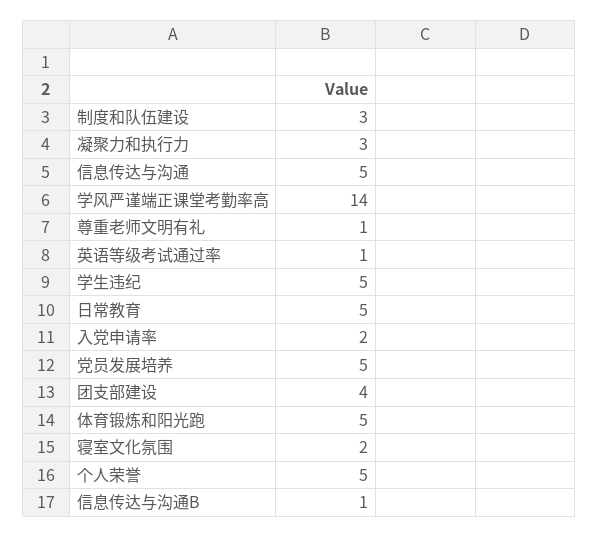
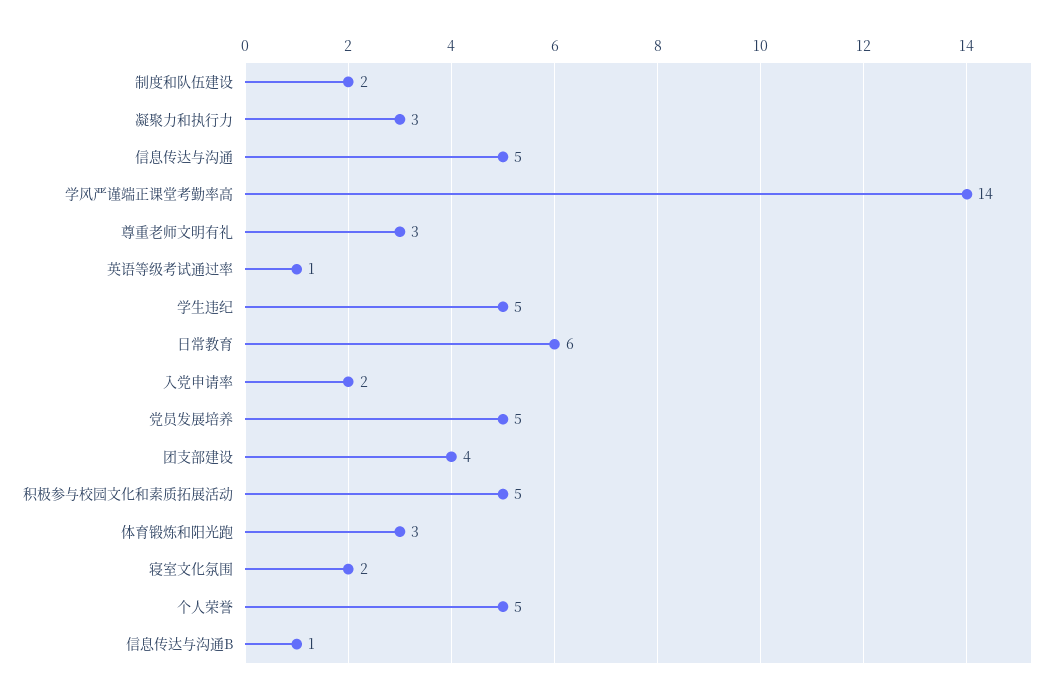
制度和队伍建设: 3 -> 2
尊重老师文明有礼: 1 -> 3
日常教育: 5 -> 6
体育锻炼和阳光跑: 5 -> 3
积极参与校园文化和素质拓展活动: none -> 5

